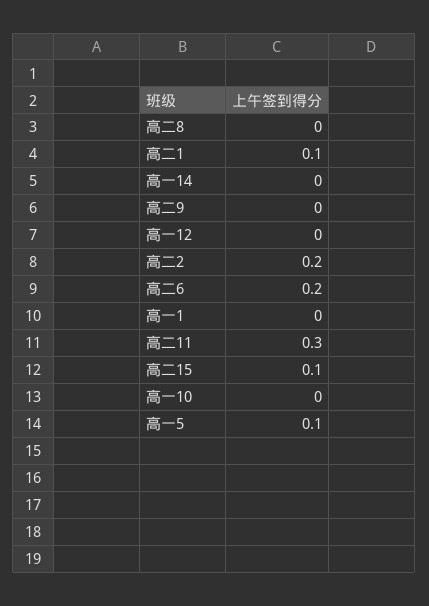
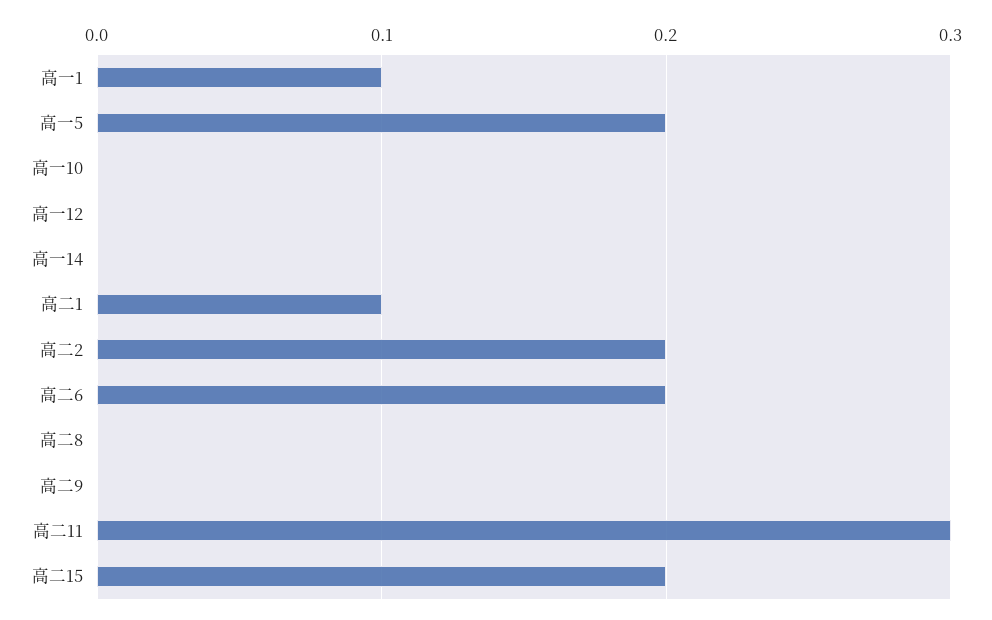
高一1: 0 -> 0.1
高二15: 0.1 -> 0.2
高一5: 0.1 -> 0.2

